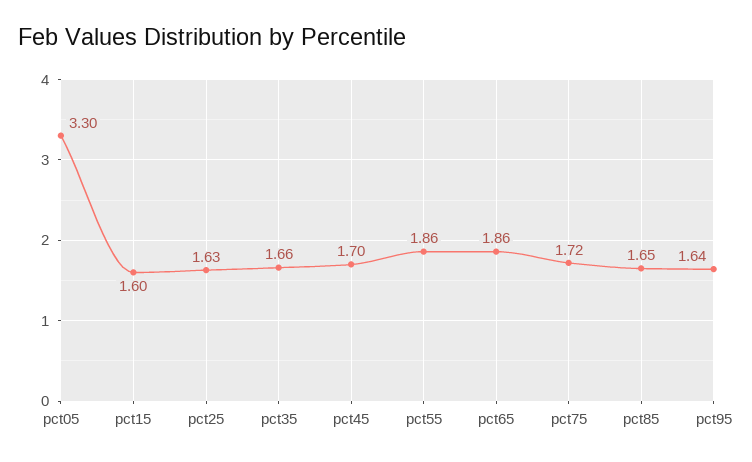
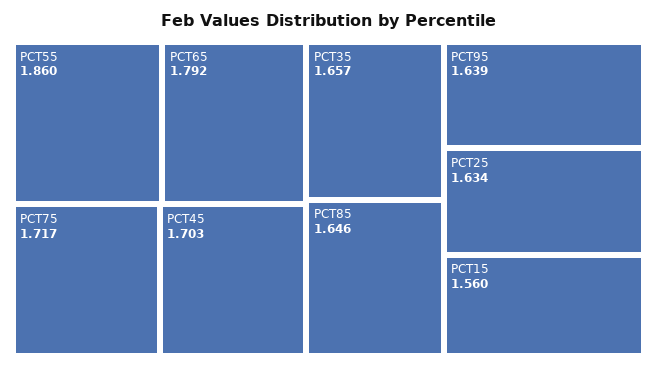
pct05: 3.3 -> none
pct15: 1.6 -> 1.56
pct65: 1.86 -> 1.792

